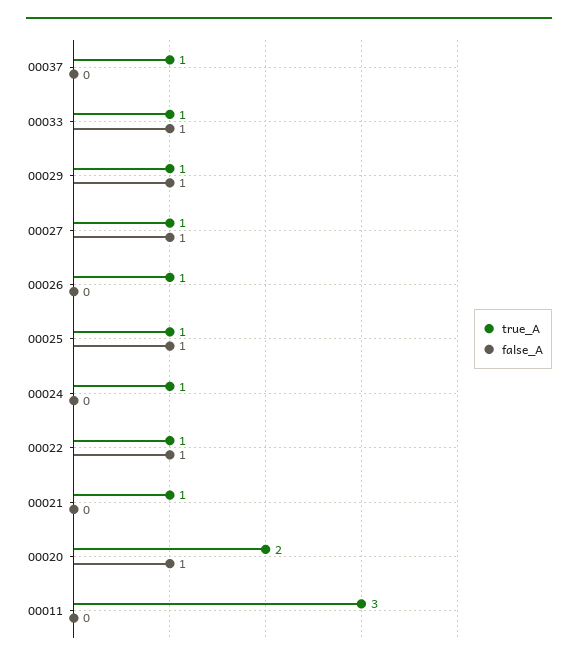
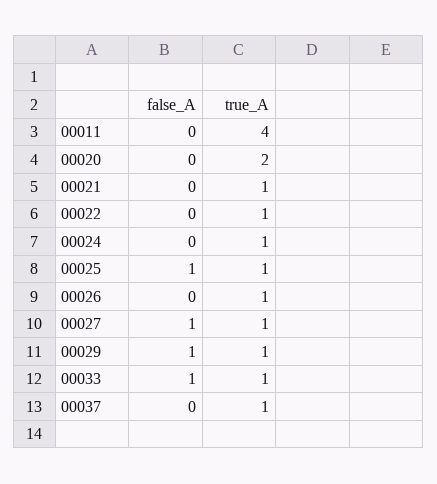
false_A, 00022: 1 -> 0
false_A, 00020: 1 -> 0
true_A, 00011: 3 -> 4

